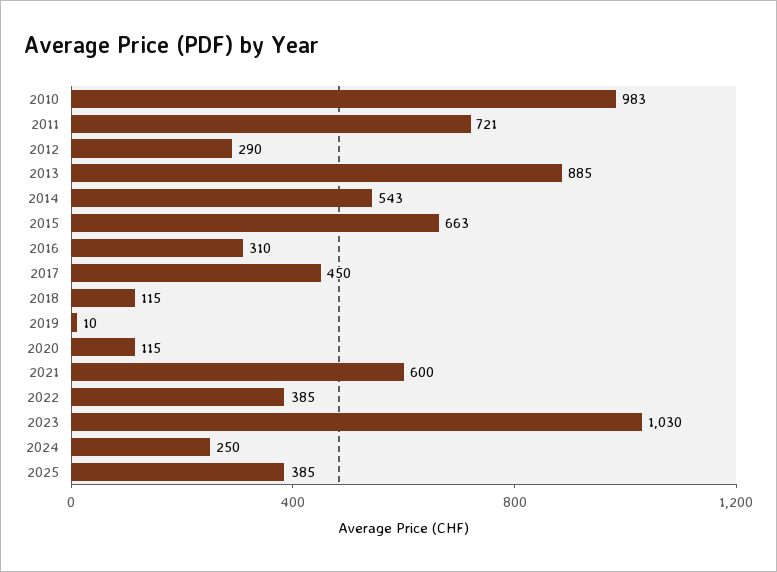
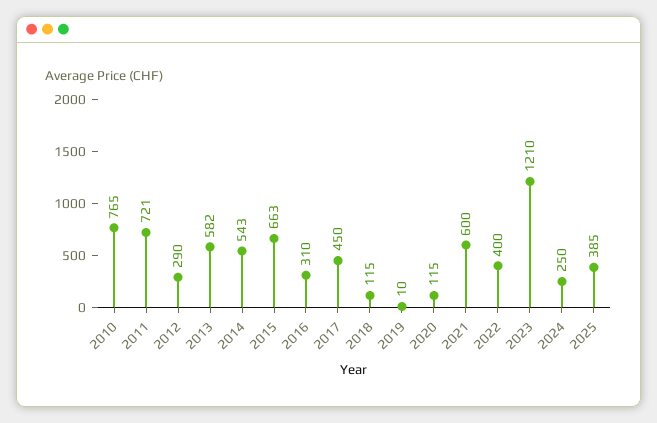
2010: 983 -> 765
2013: 885 -> 582
2022: 385 -> 400
2023: 1030 -> 1210

